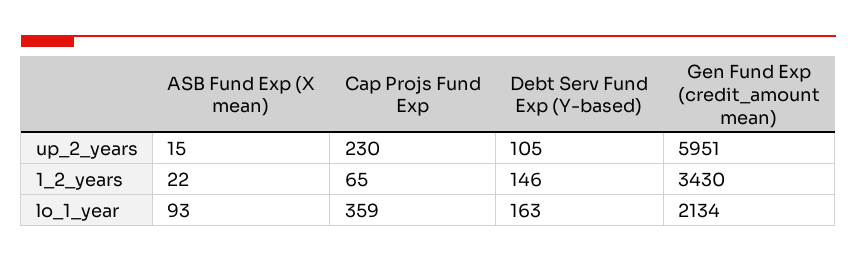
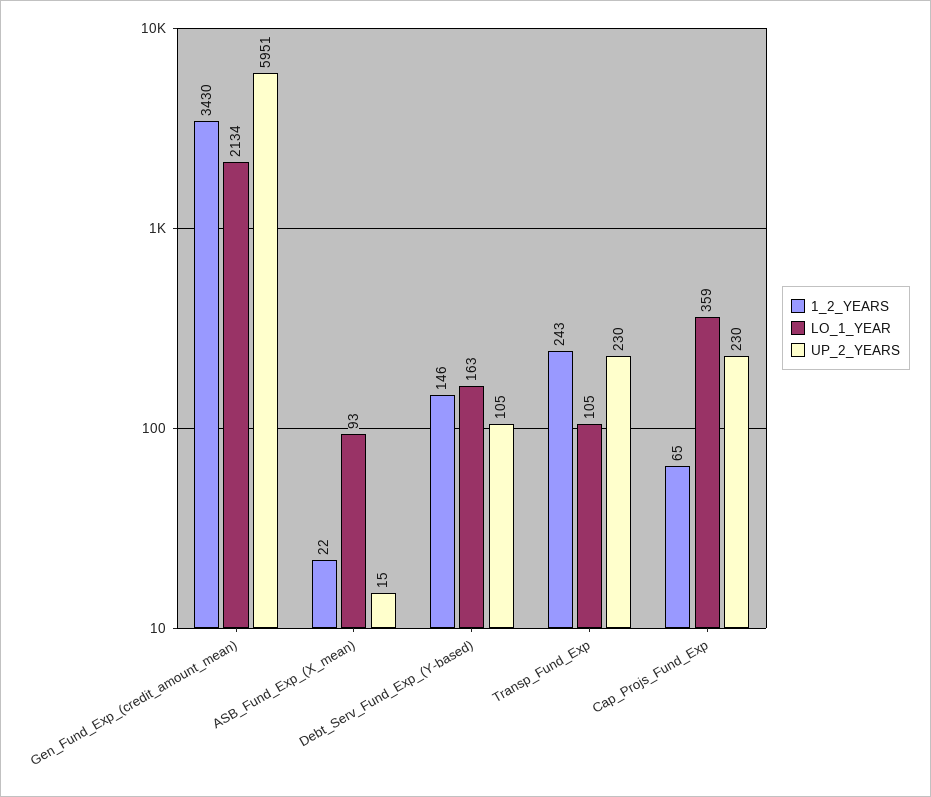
1_2_years, Transp_Fund_Exp: none -> 243
lo_1_year, Transp_Fund_Exp: none -> 105
up_2_years, Transp_Fund_Exp: none -> 230

